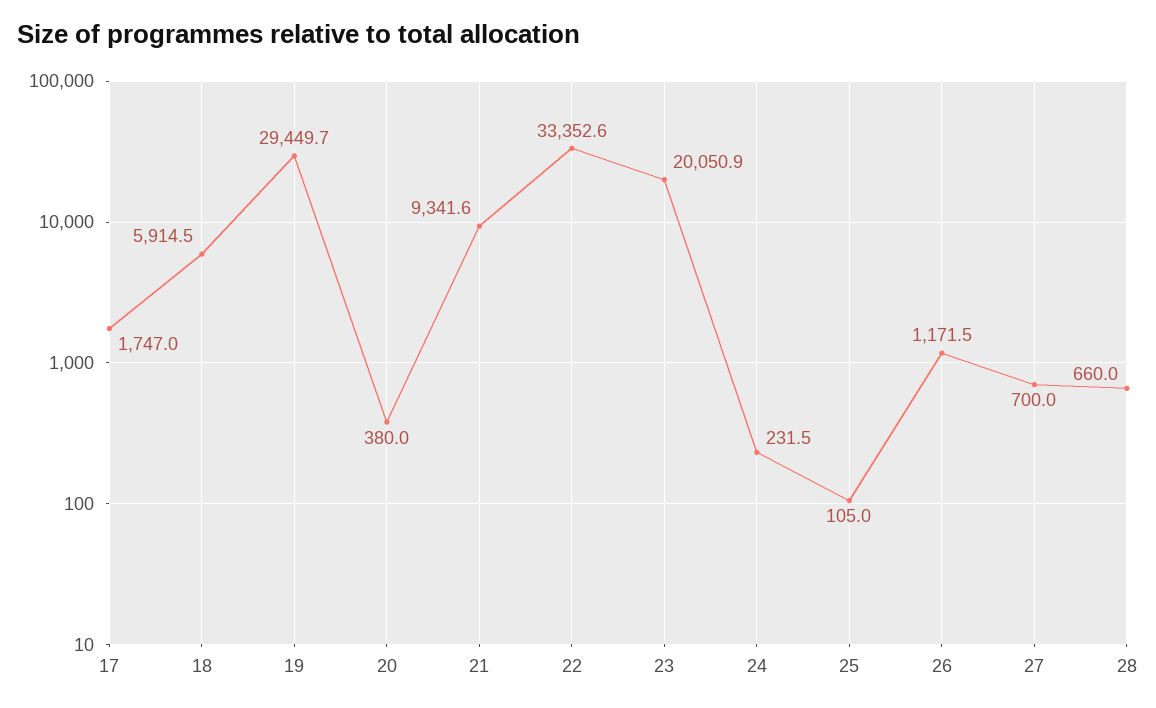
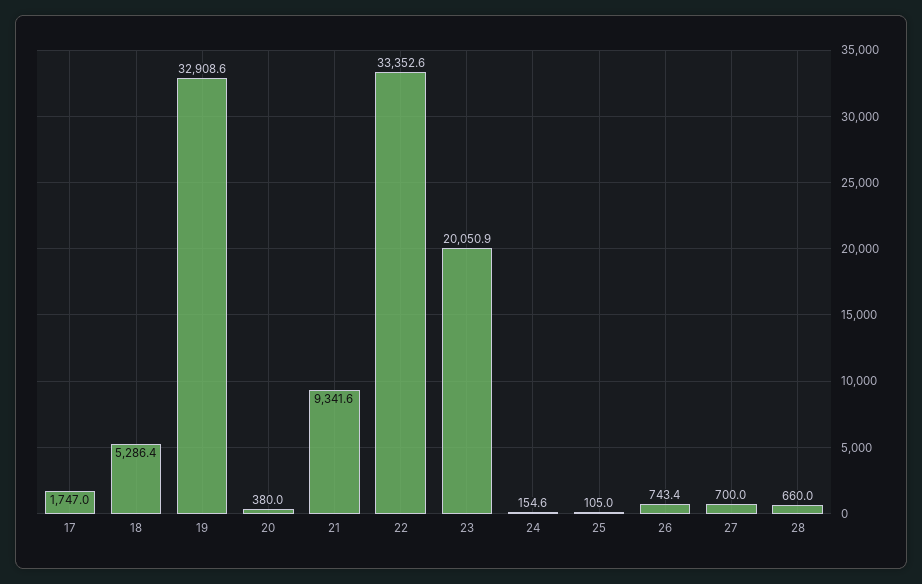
18: 5914.5 -> 5286.4
19: 29449.7 -> 32908.6
24: 231.5 -> 154.6
26: 1171.5 -> 743.4

